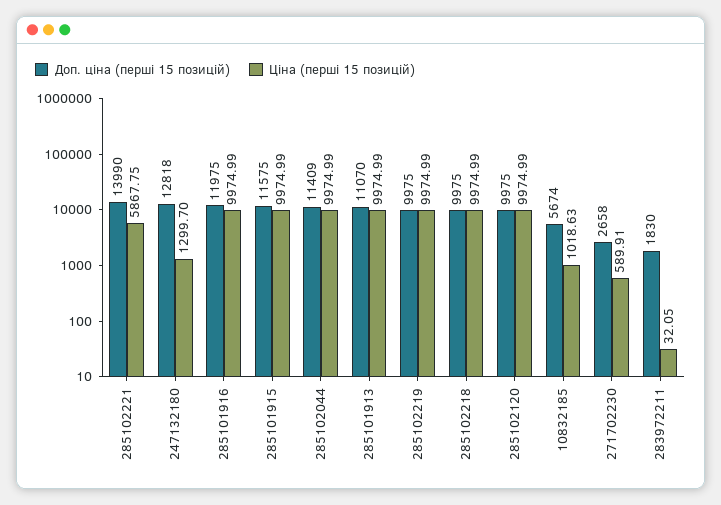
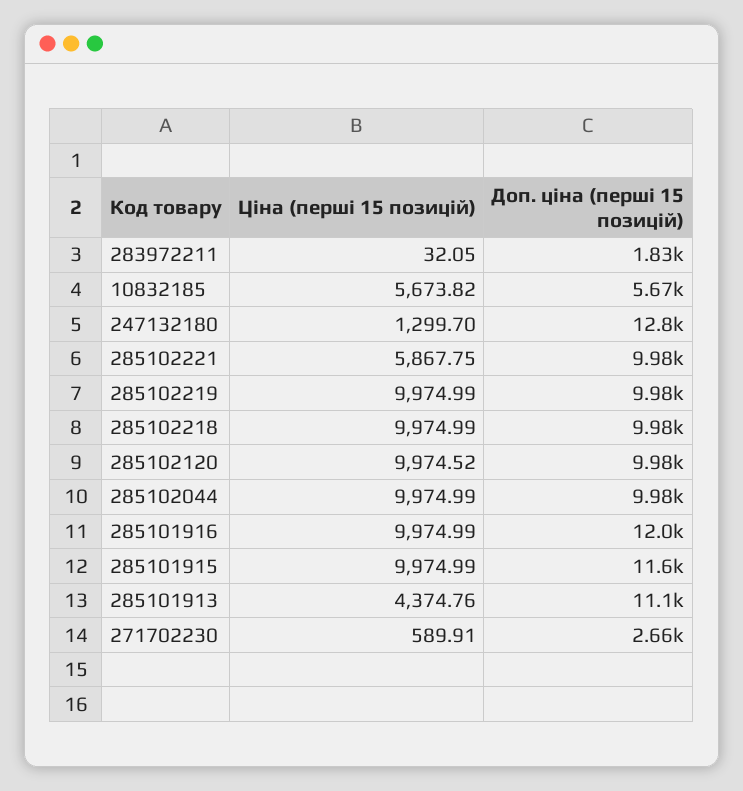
Доп. ціна (перші 15 позицій), 285102221: 13990 -> 9980
Доп. ціна (перші 15 позицій), 285102044: 11409 -> 9980
Ціна (перші 15 позицій), 285101913: 9974.99 -> 4374.76
Ціна (перші 15 позицій), 285102120: 9974.99 -> 9974.52
Ціна (перші 15 позицій), 10832185: 1018.63 -> 5673.82

